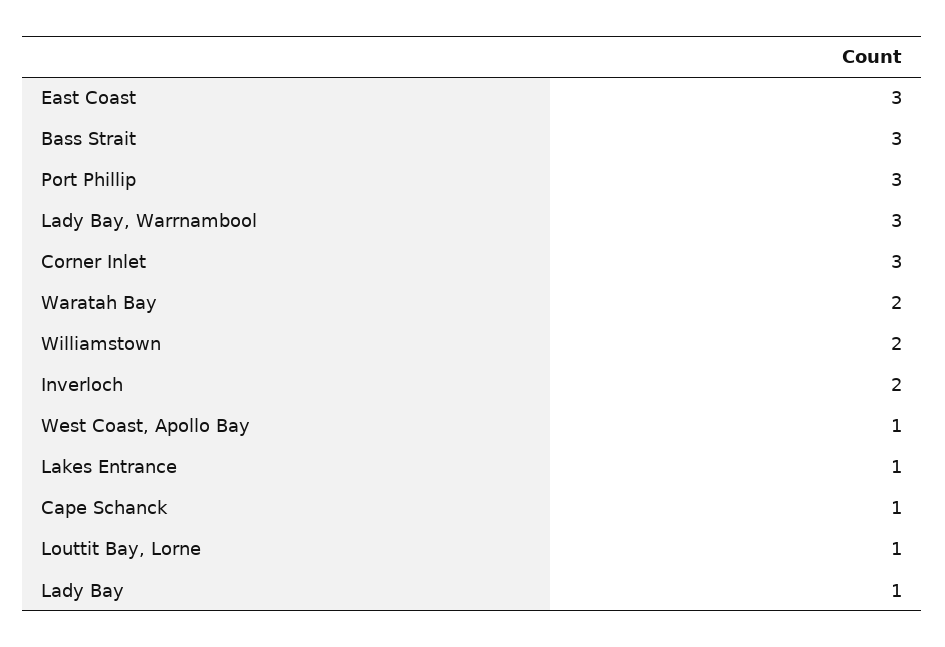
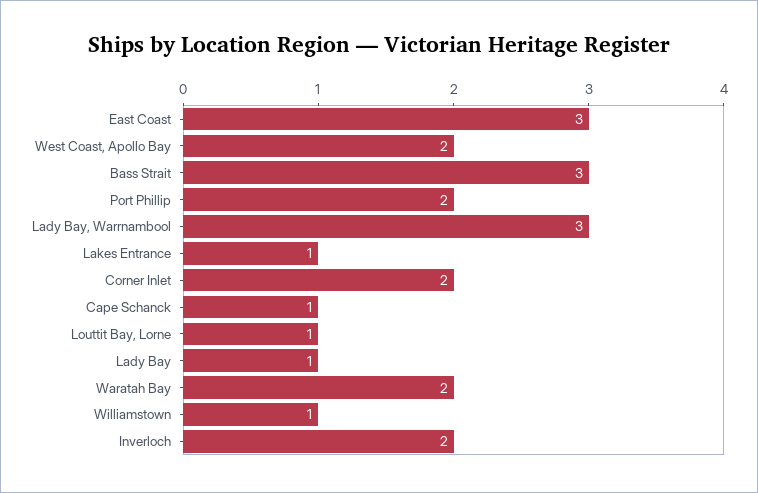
Port Phillip: 3 -> 2
Corner Inlet: 3 -> 2
Williamstown: 2 -> 1
West Coast, Apollo Bay: 1 -> 2

